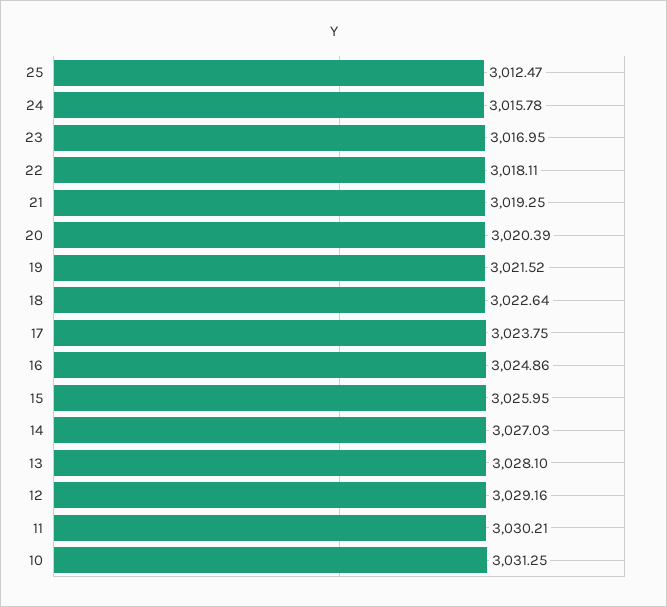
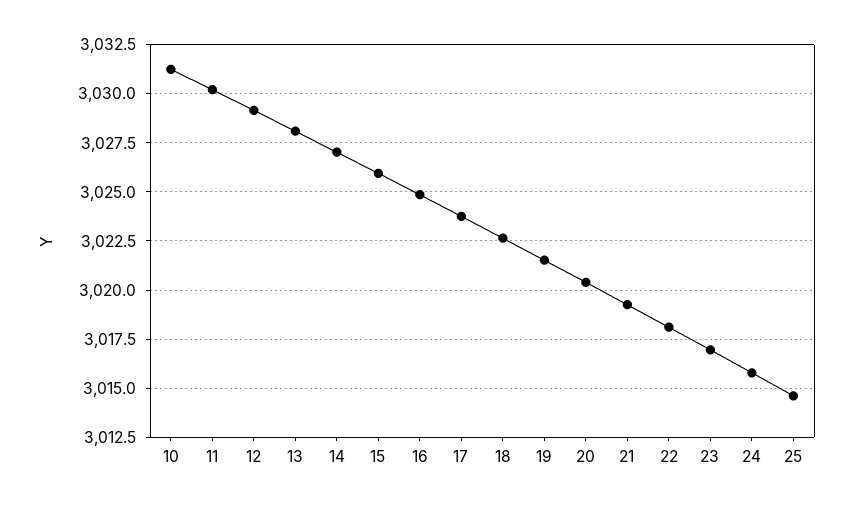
25: 3012.47 -> 3014.5

